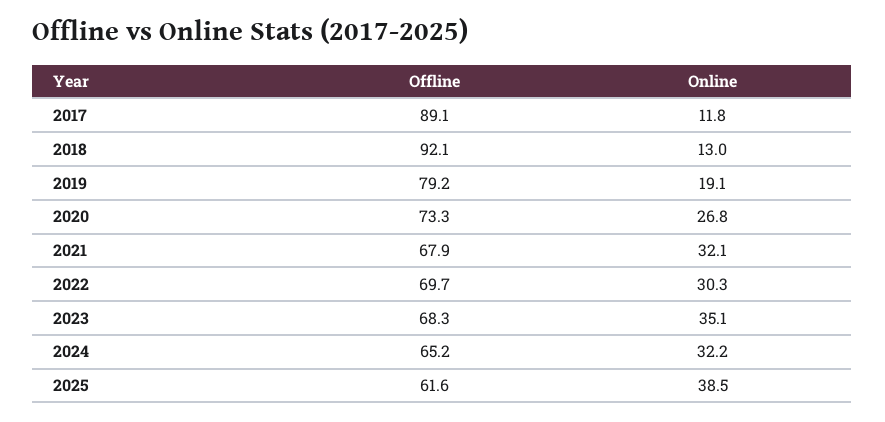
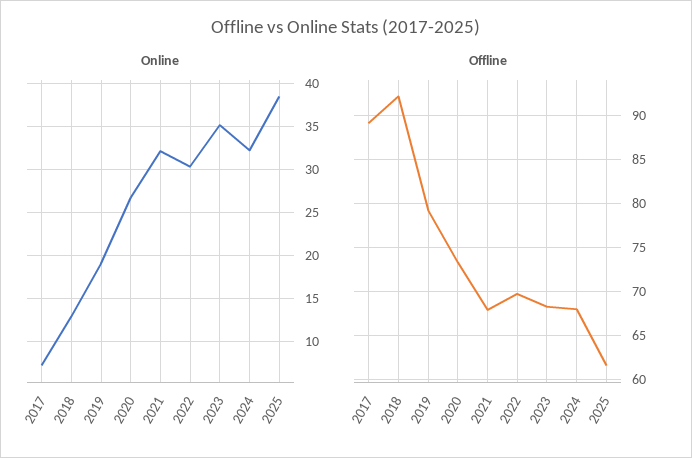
Online, 2017: 11.8 -> 7
Offline, 2024: 65.2 -> 68

